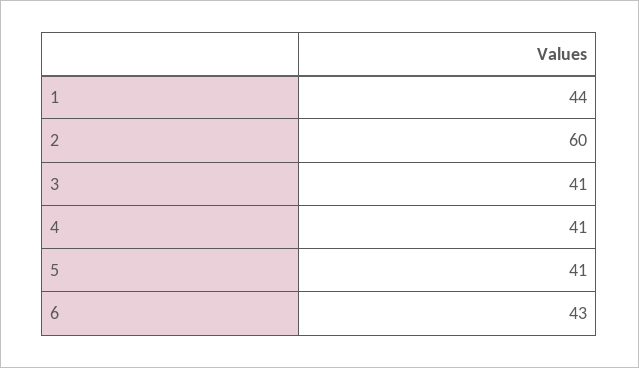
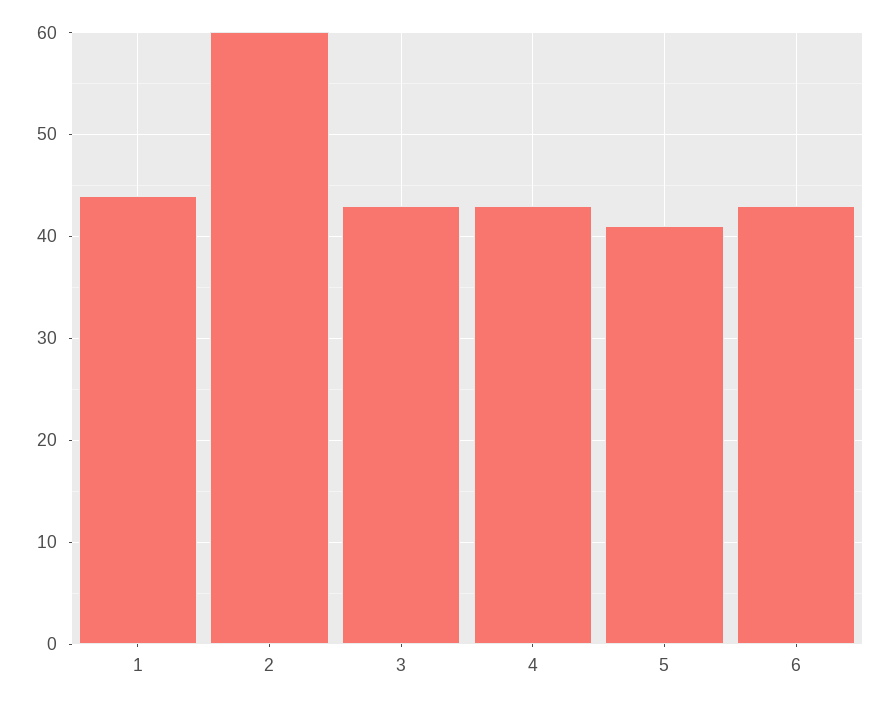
3: 41 -> 43
4: 41 -> 43

